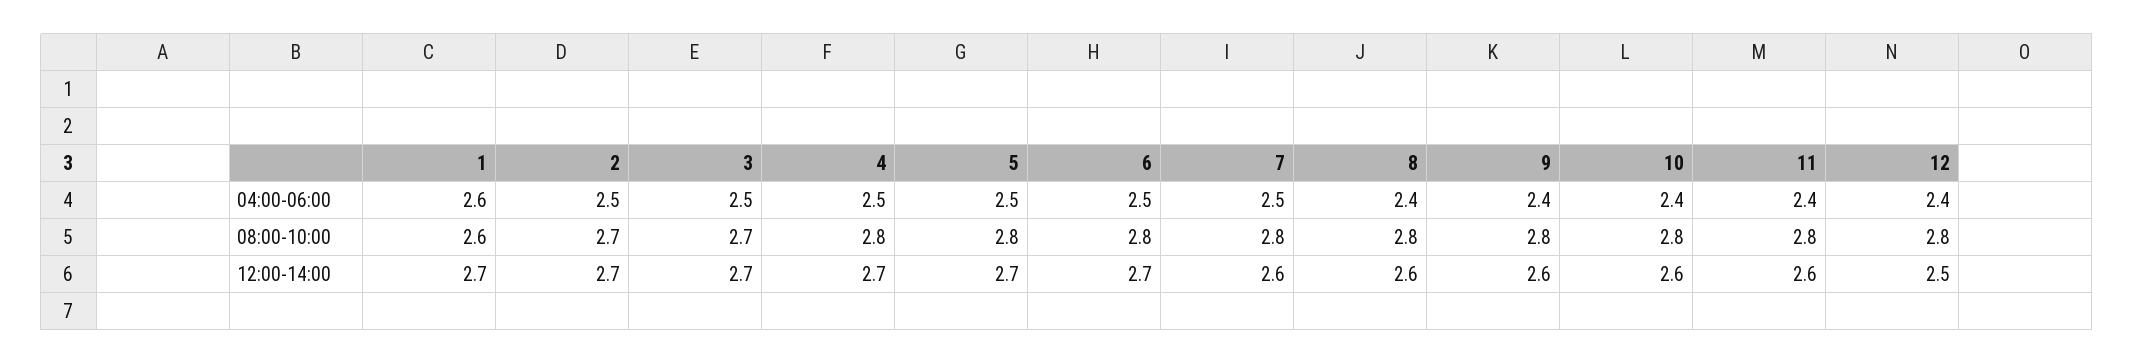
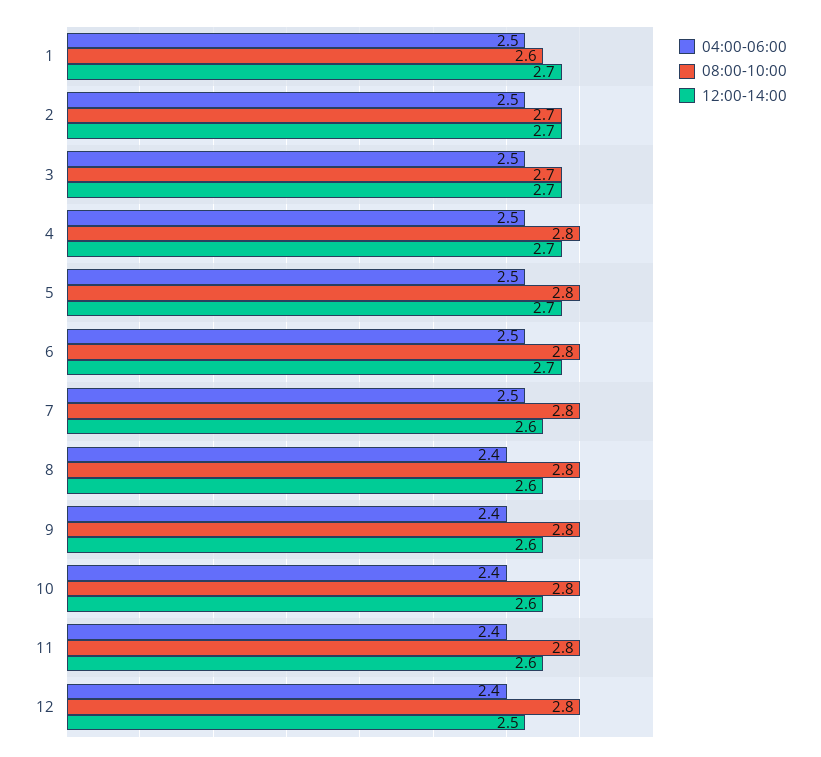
04:00-06:00, 1: 2.6 -> 2.5

